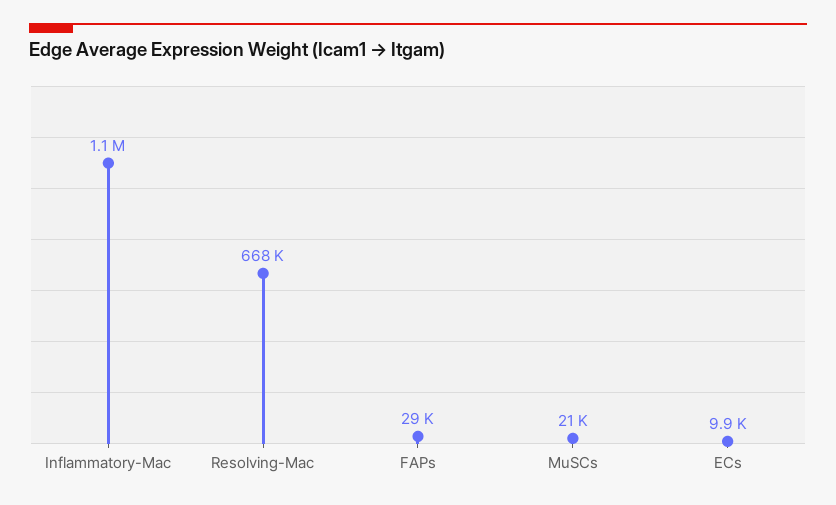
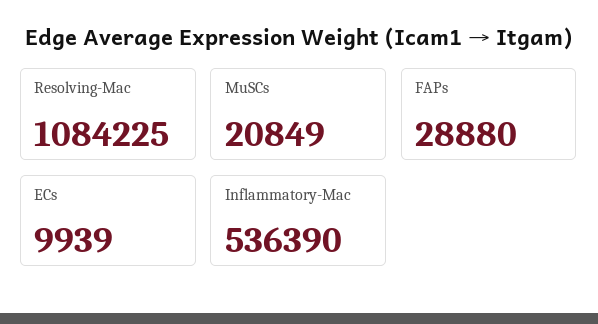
Inflammatory-Mac: 1100000 -> 536390
Resolving-Mac: 668000 -> 1084225

